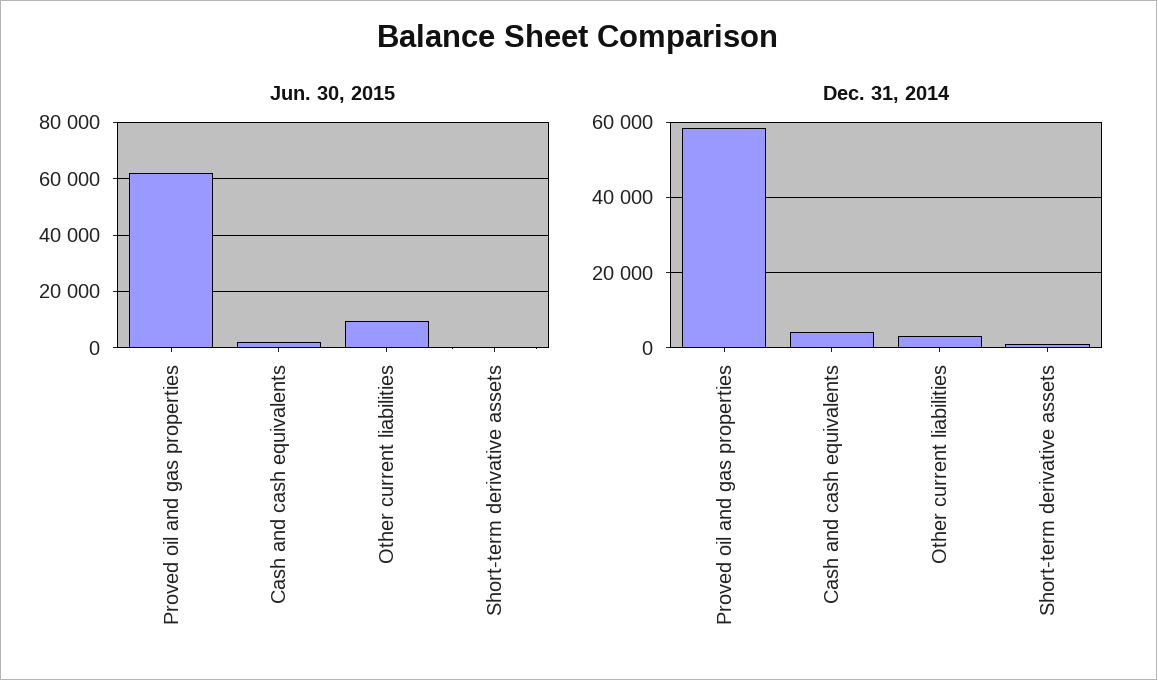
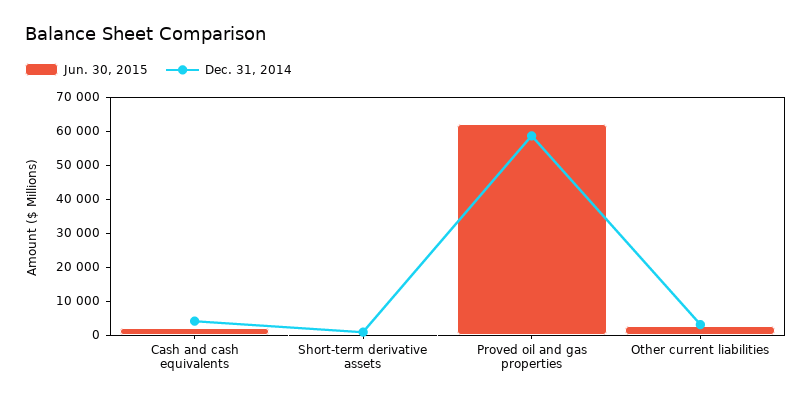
Jun. 30, 2015, Other current liabilities: 10000 -> 2500

